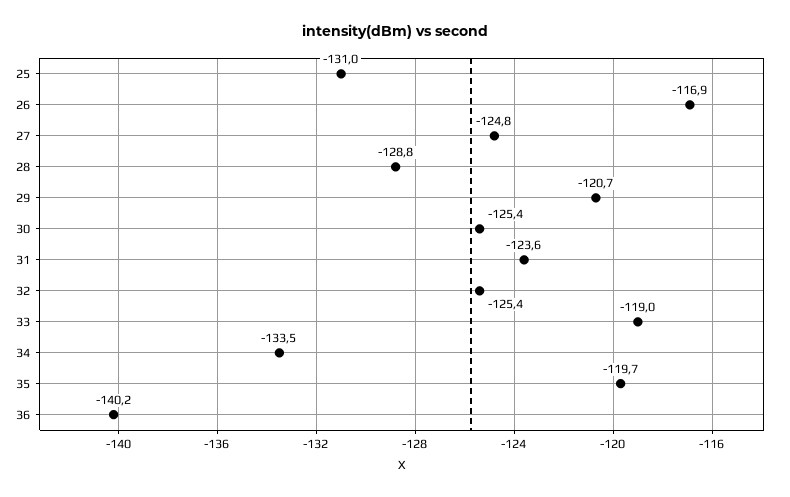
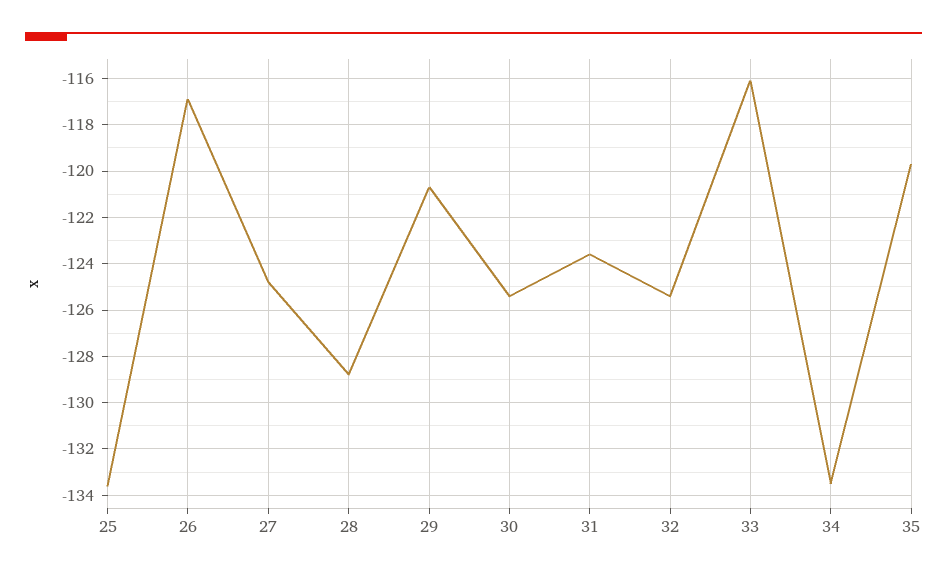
25: -131 -> -133.5
33: -119 -> -116
36: -140.2 -> none

